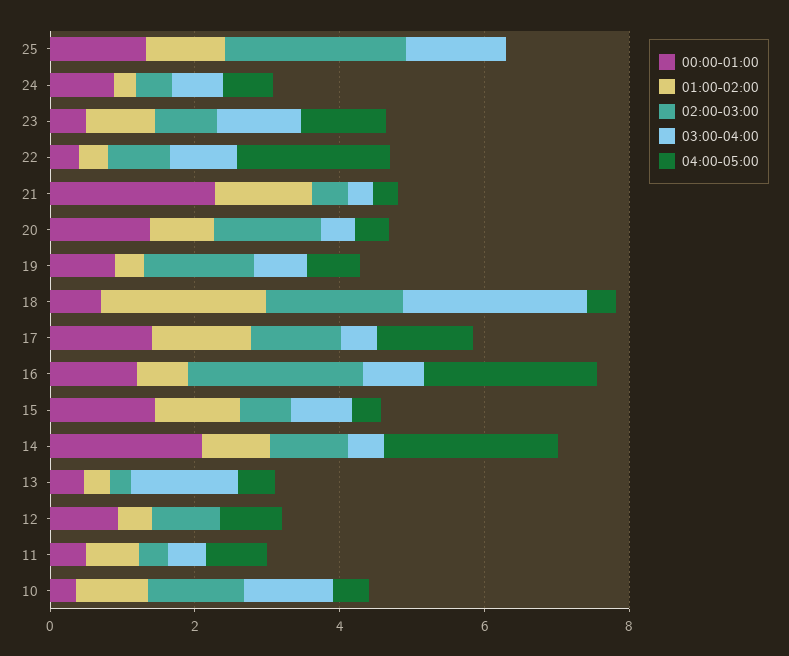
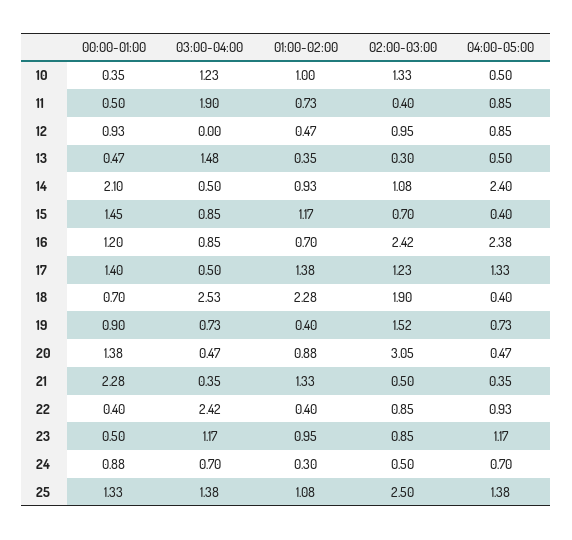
04:00-05:00, 25: 0 -> 1.38
03:00-04:00, 22: 1 -> 2.42
04:00-05:00, 22: 2 -> 0.93
02:00-03:00, 20: 1.5 -> 3.05
03:00-04:00, 11: 0.5 -> 1.9

